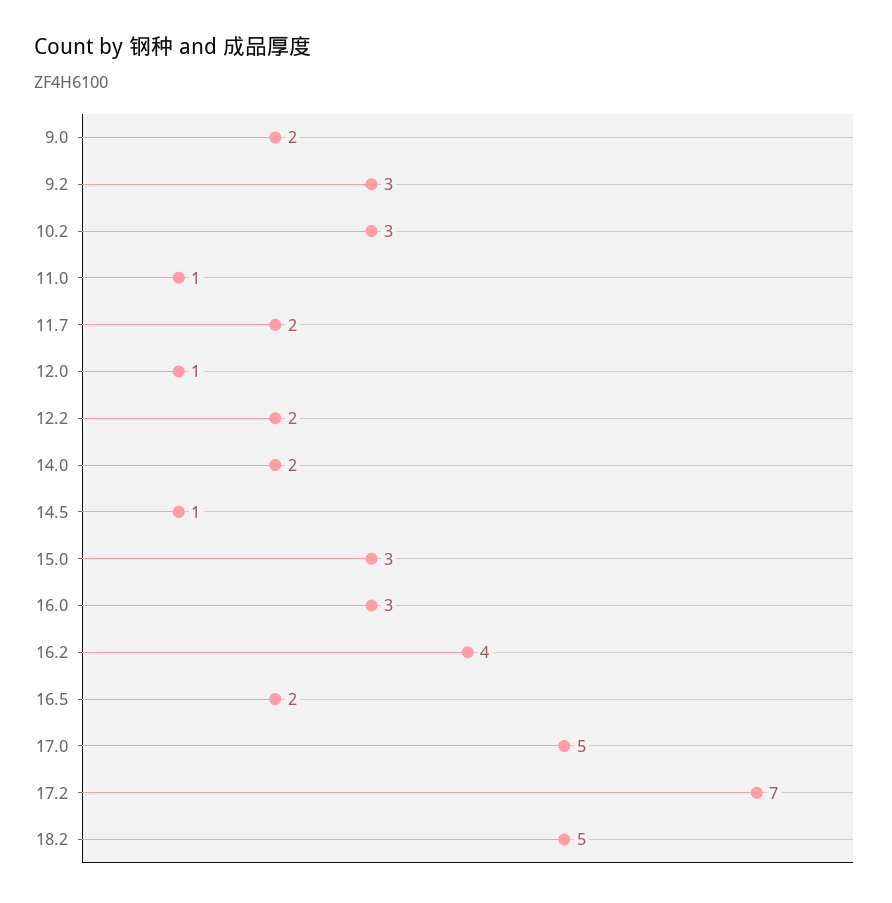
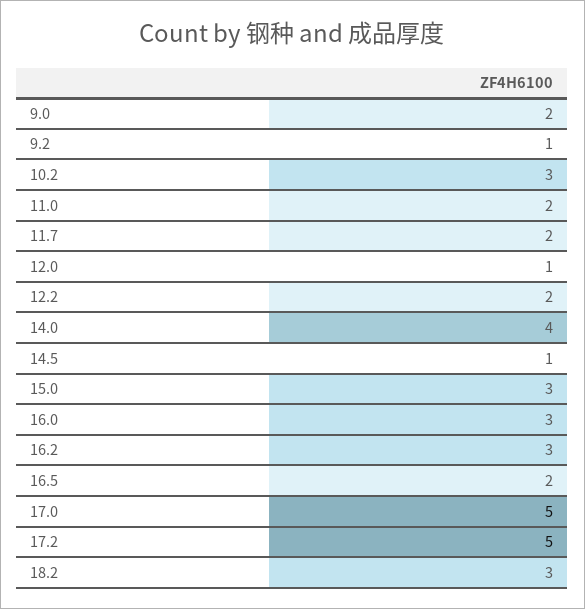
9.2: 3 -> 1
11.0: 1 -> 2
14.0: 2 -> 4
16.2: 4 -> 3
17.2: 7 -> 5
18.2: 5 -> 3

